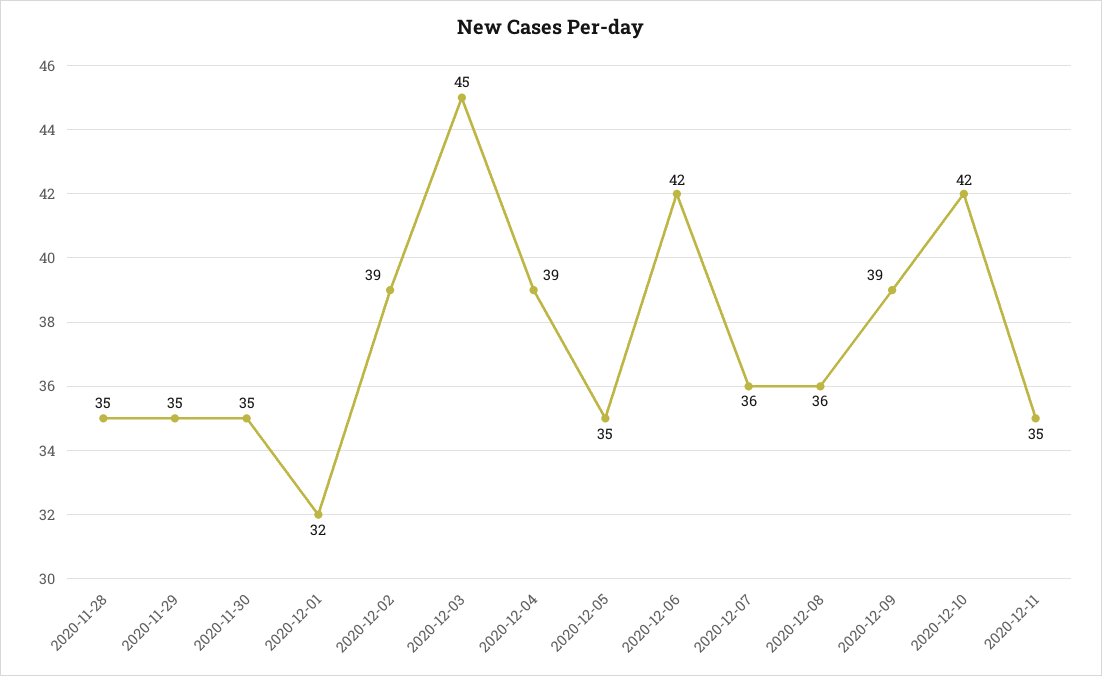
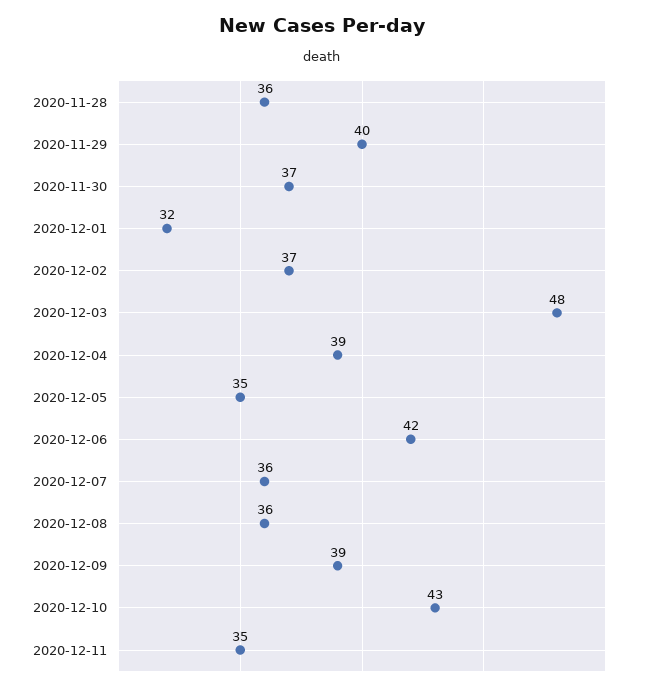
2020-11-28: 35 -> 36
2020-11-29: 35 -> 40
2020-11-30: 35 -> 37
2020-12-02: 39 -> 37
2020-12-03: 45 -> 48
2020-12-10: 42 -> 43

